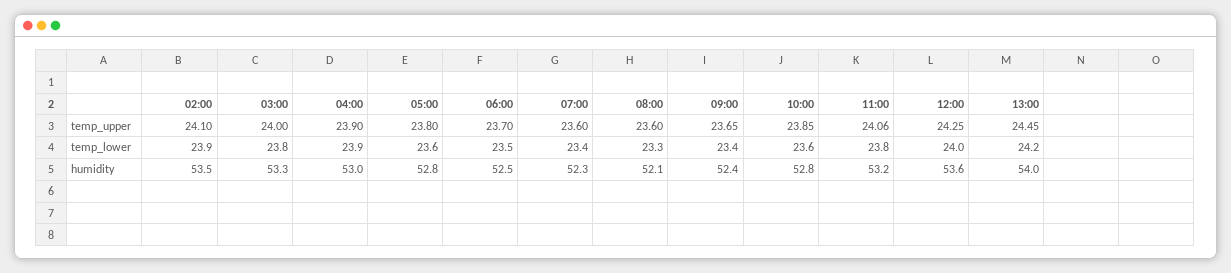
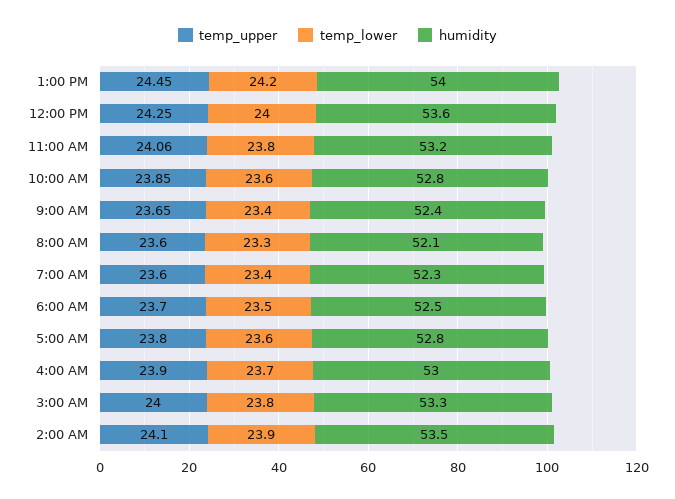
temp_lower, 04:00: 23.9 -> 23.7

